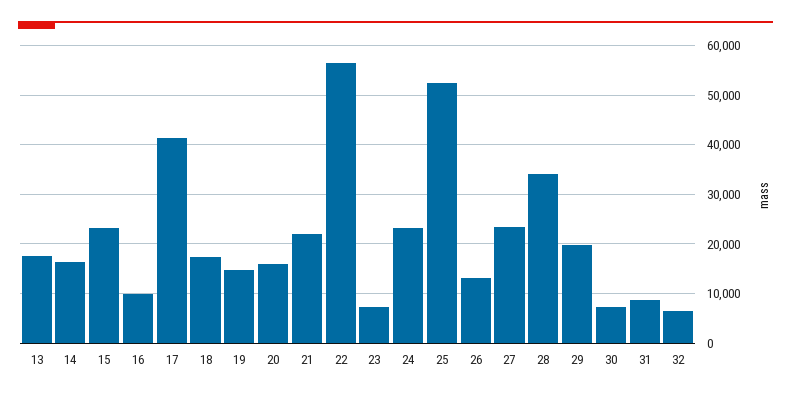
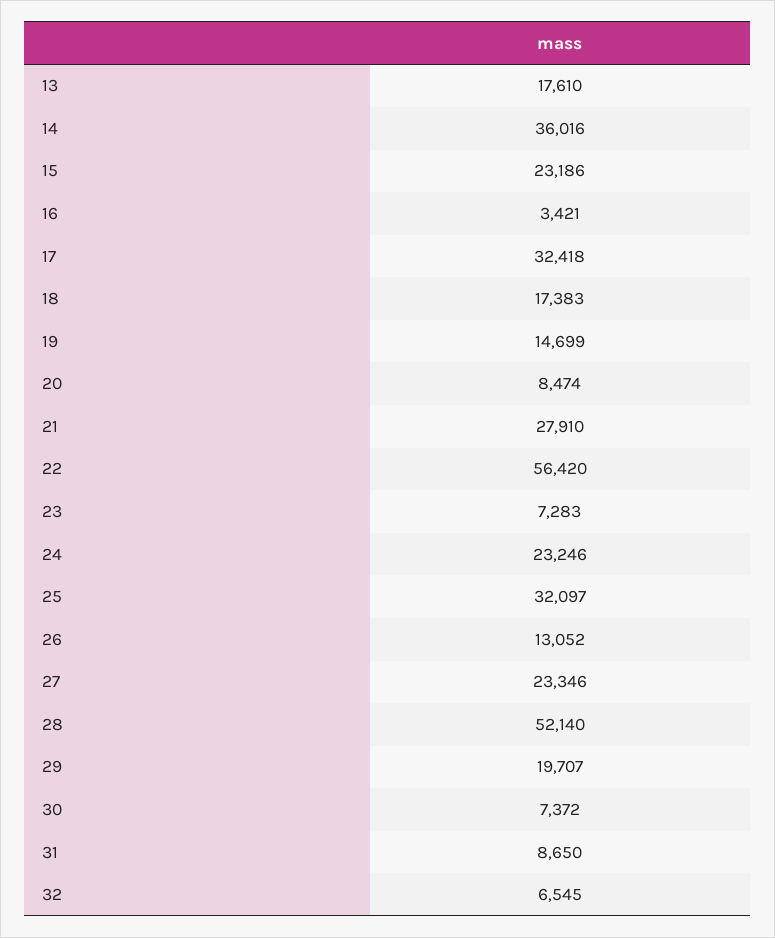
14: 16000 -> 36016
16: 10000 -> 3421
17: 42000 -> 32418
20: 16000 -> 8474
21: 22000 -> 27910
25: 52000 -> 32097
28: 34000 -> 52140

